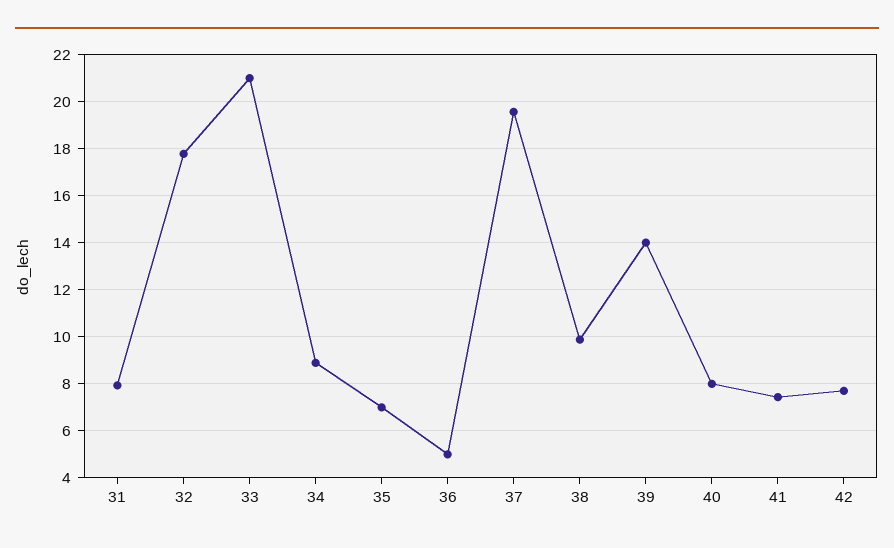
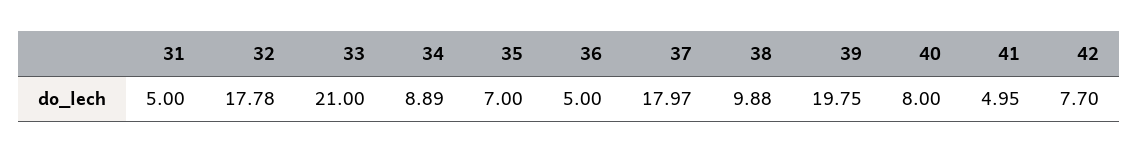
31: 8 -> 5
37: 19.5 -> 17.97
39: 14 -> 19.75
41: 7.5 -> 4.95

